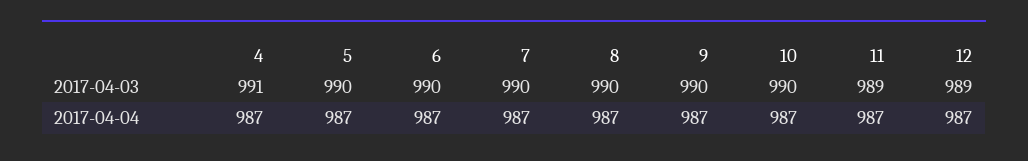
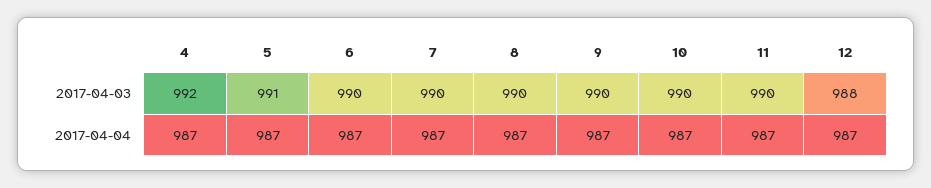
4, 2017-04-03: 991 -> 992
5, 2017-04-03: 990 -> 991
11, 2017-04-03: 989 -> 990
12, 2017-04-03: 989 -> 988

